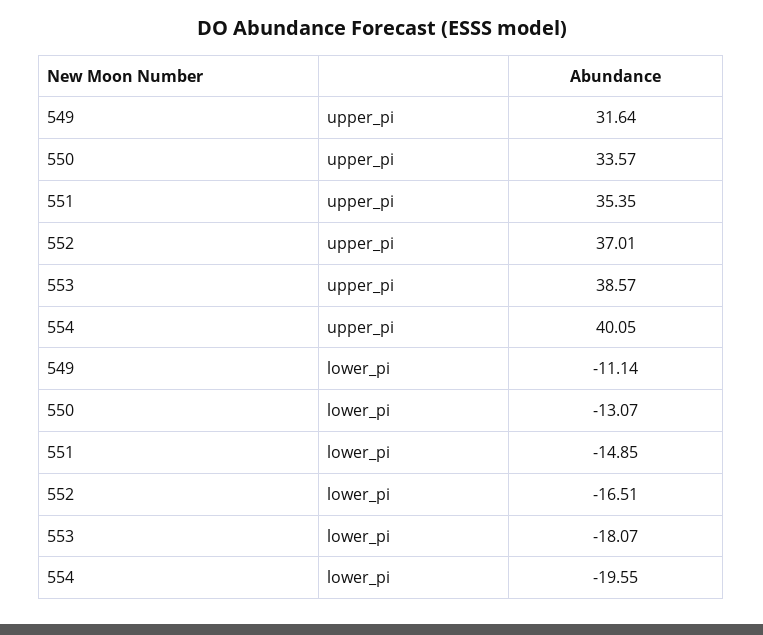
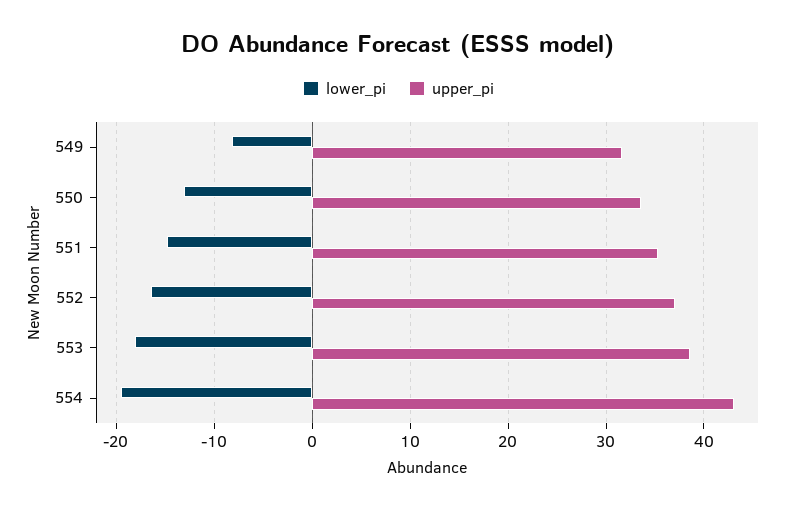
upper_pi, 554: 40.05 -> 43
lower_pi, 549: -11.14 -> -8

